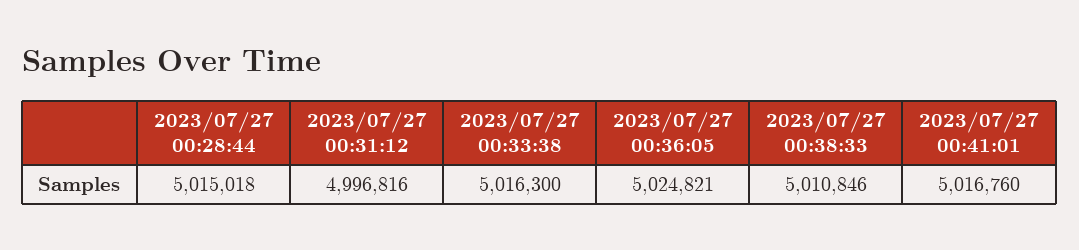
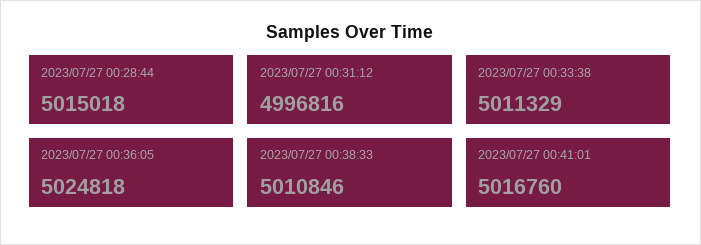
2023/07/27 00:33:38: 5016300 -> 5011329
2023/07/27 00:36:05: 5024821 -> 5024818

